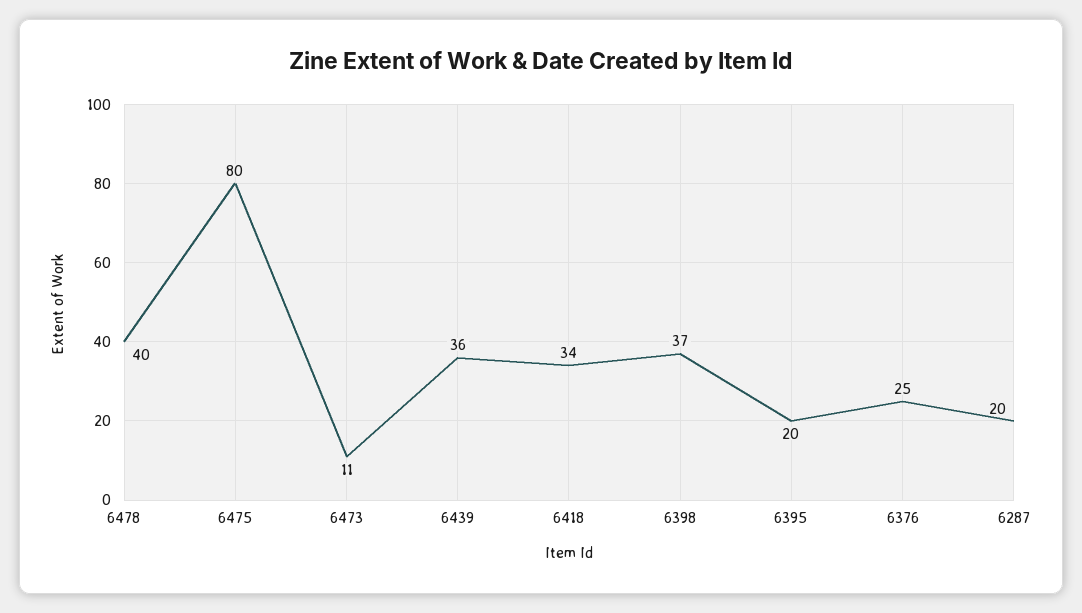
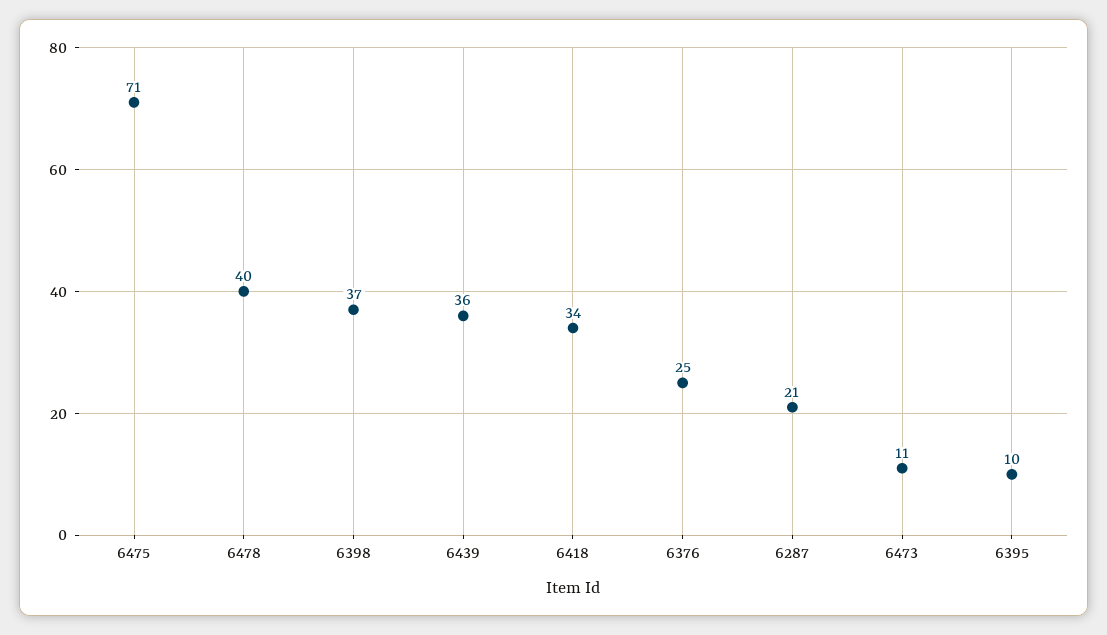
6475: 80 -> 71
6395: 20 -> 10
6287: 20 -> 21

